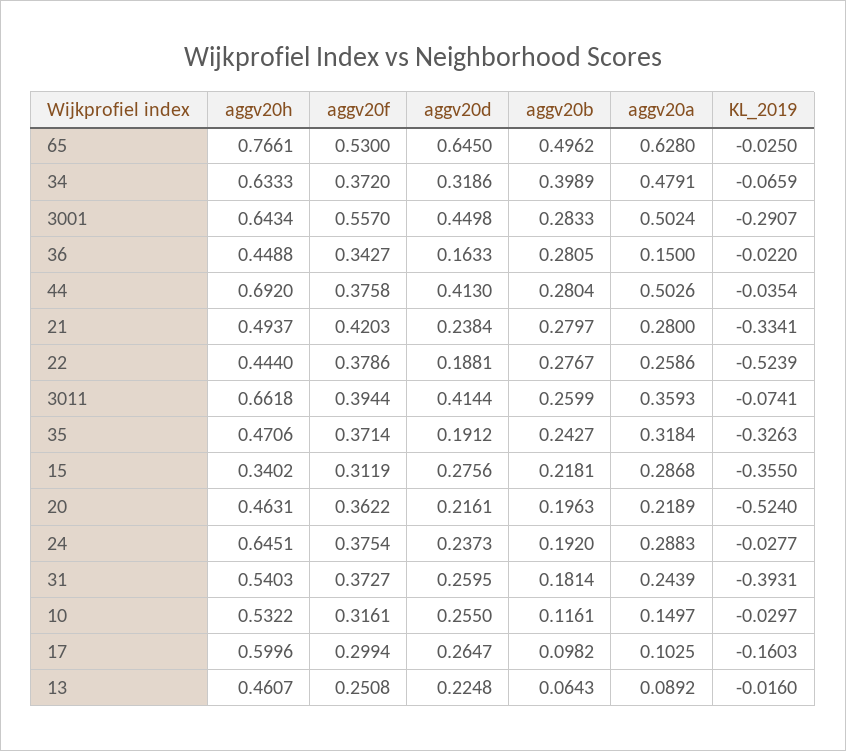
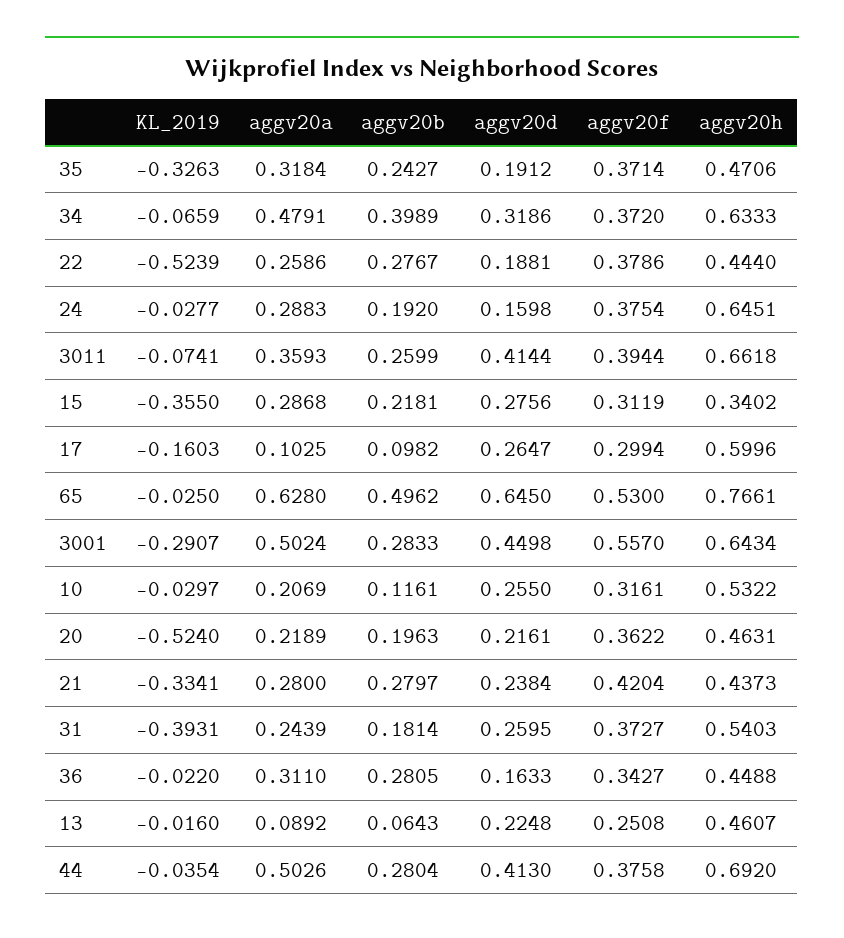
aggv20a, 36: 0.15 -> 0.311
aggv20h, 21: 0.4937 -> 0.4373
aggv20f, 21: 0.4203 -> 0.4204
aggv20d, 24: 0.2373 -> 0.1598
aggv20a, 10: 0.1497 -> 0.2069

